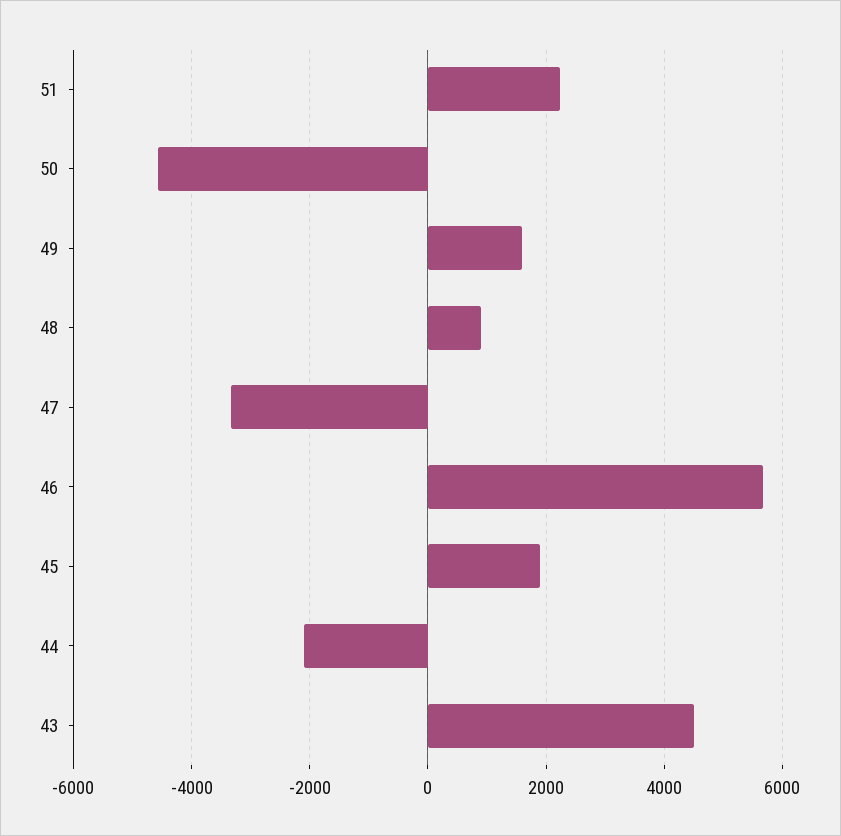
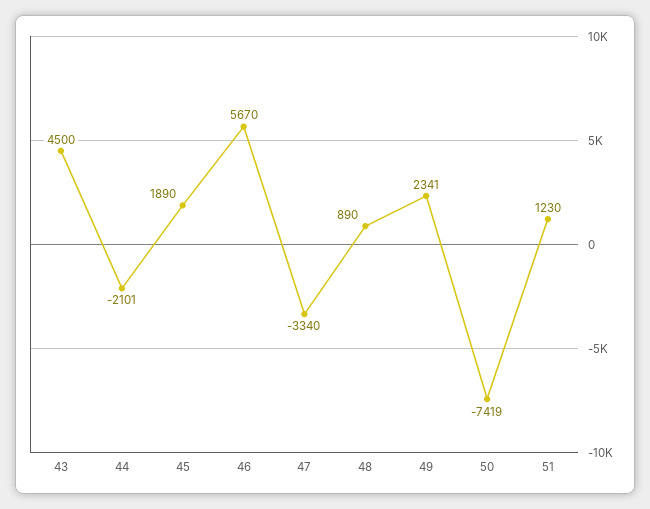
51: 2200 -> 1230
50: -4600 -> -7419
49: 1600 -> 2341

